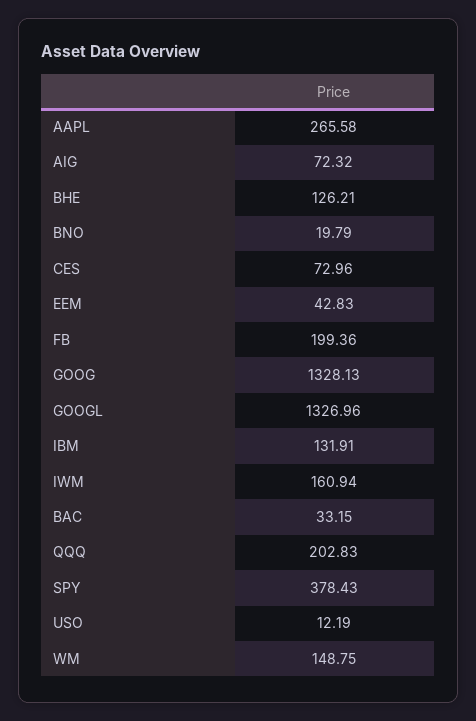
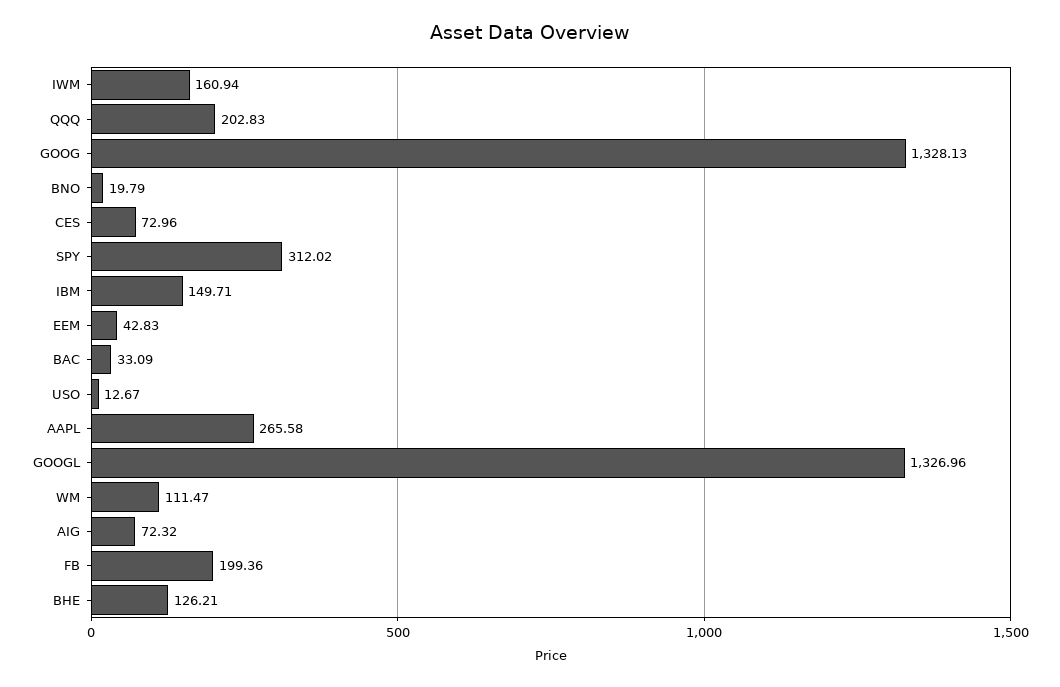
IBM: 131.91 -> 149.71
BAC: 33.15 -> 33.09
SPY: 378.43 -> 312.02
USO: 12.19 -> 12.67
WM: 148.75 -> 111.47

